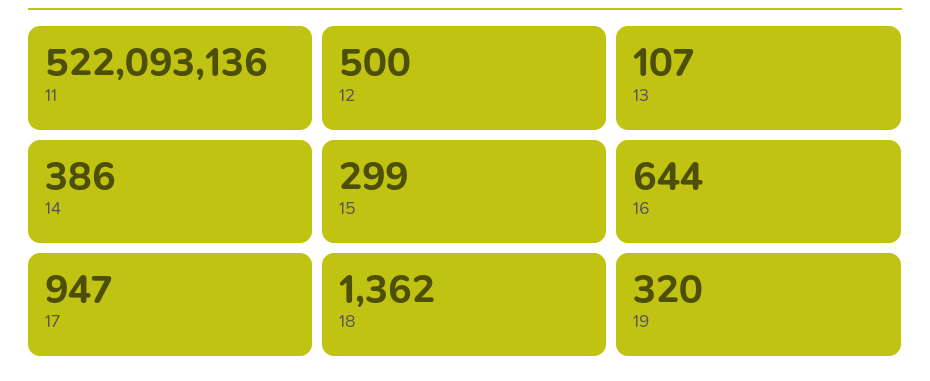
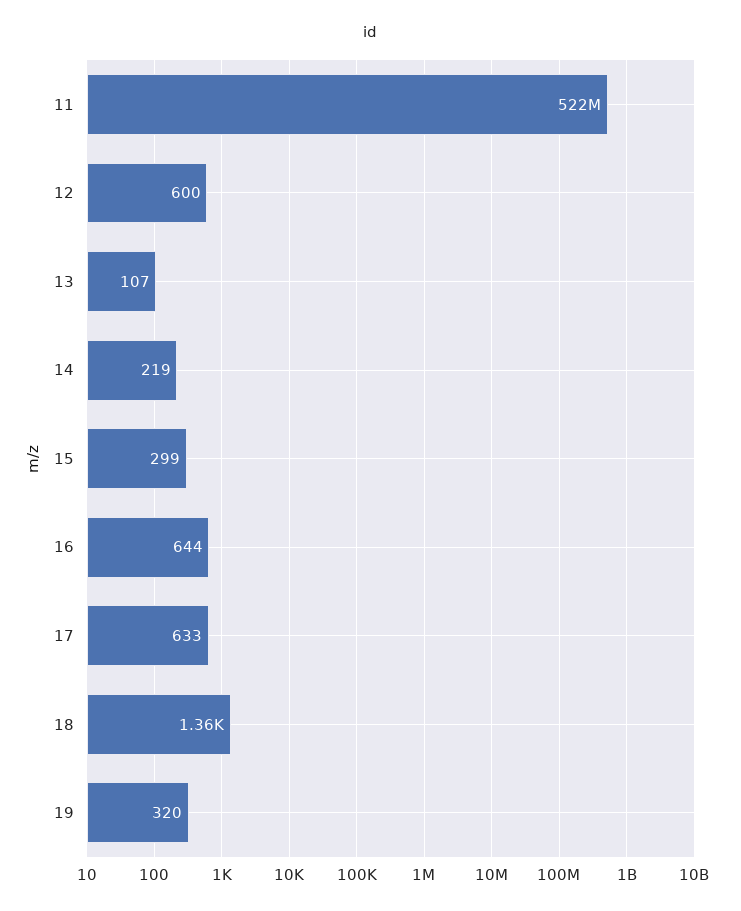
12: 500 -> 600
14: 386 -> 219
17: 947 -> 633

